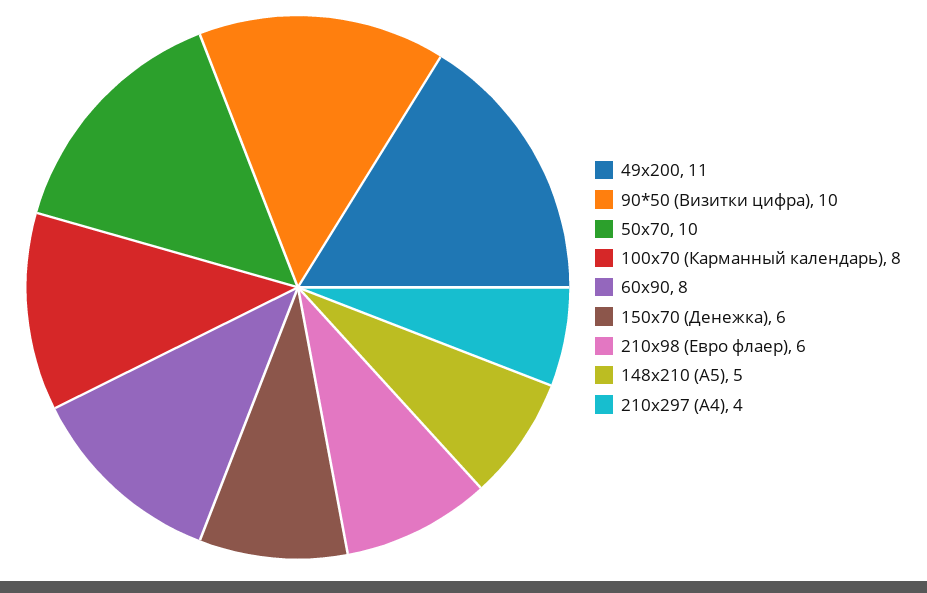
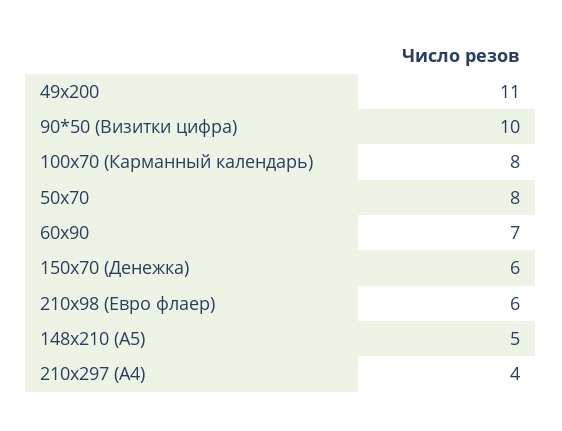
50х70: 10 -> 8
60х90: 8 -> 7

